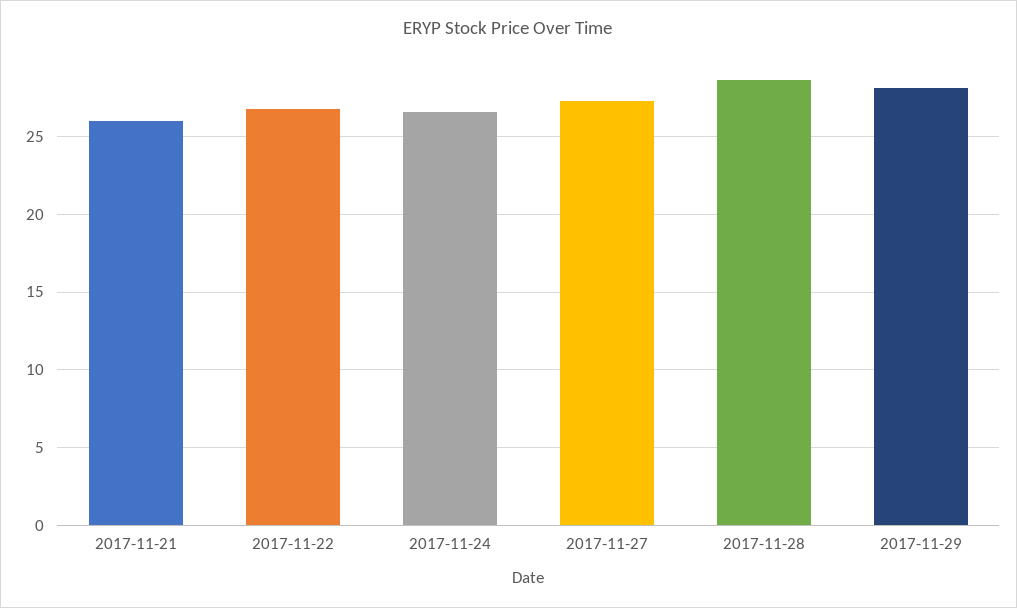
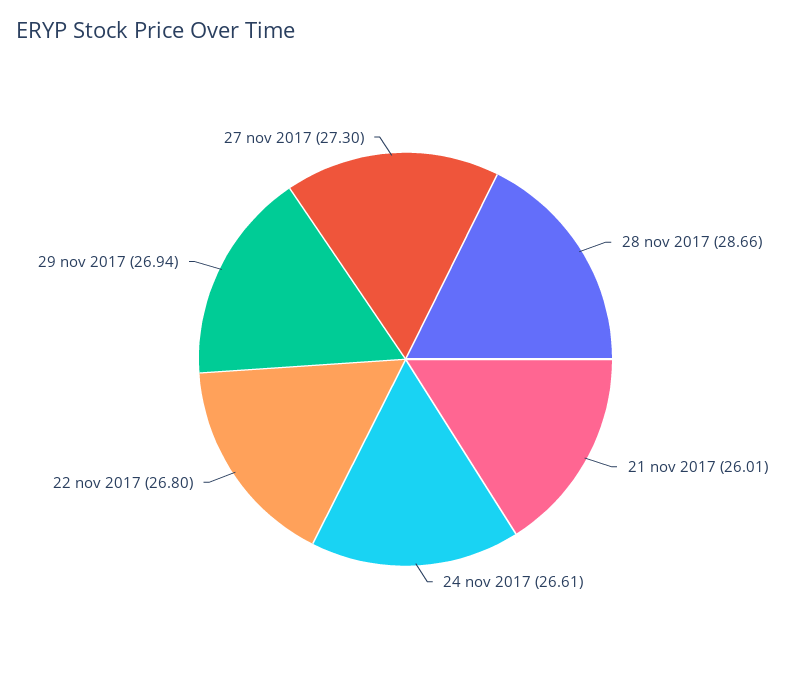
2017-11-29: 28 -> 26.94

